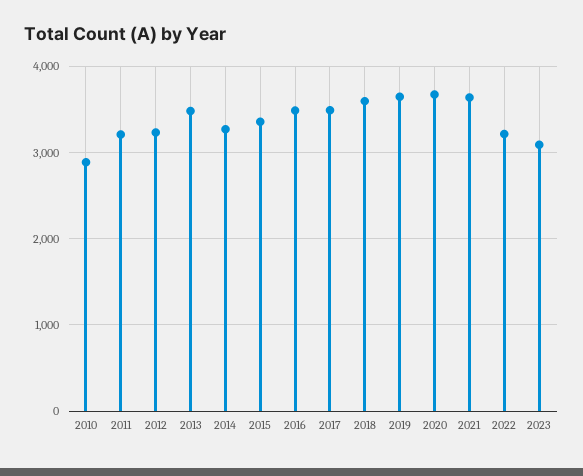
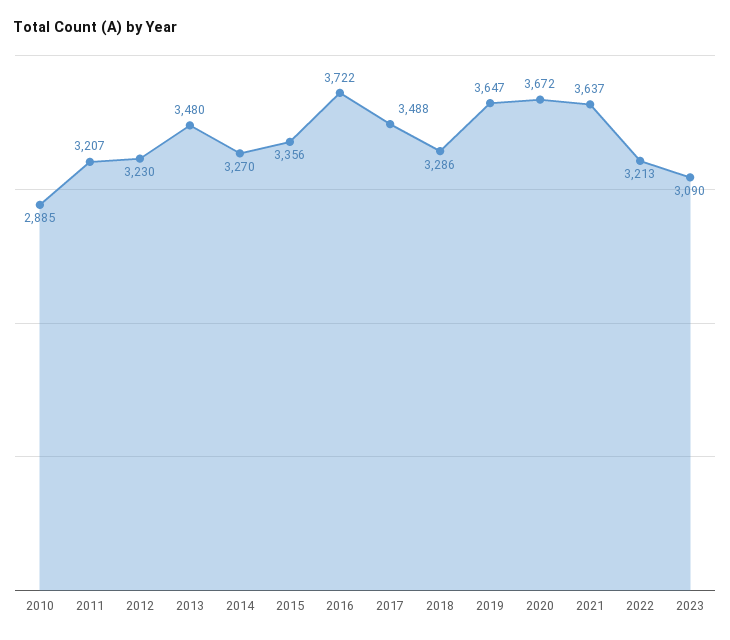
2016: 3500 -> 3722
2018: 3600 -> 3286

